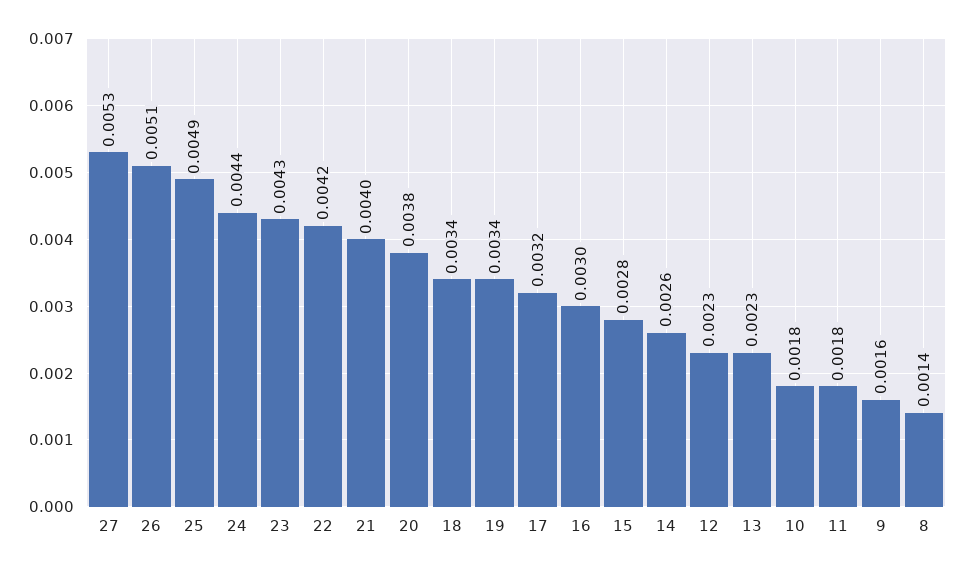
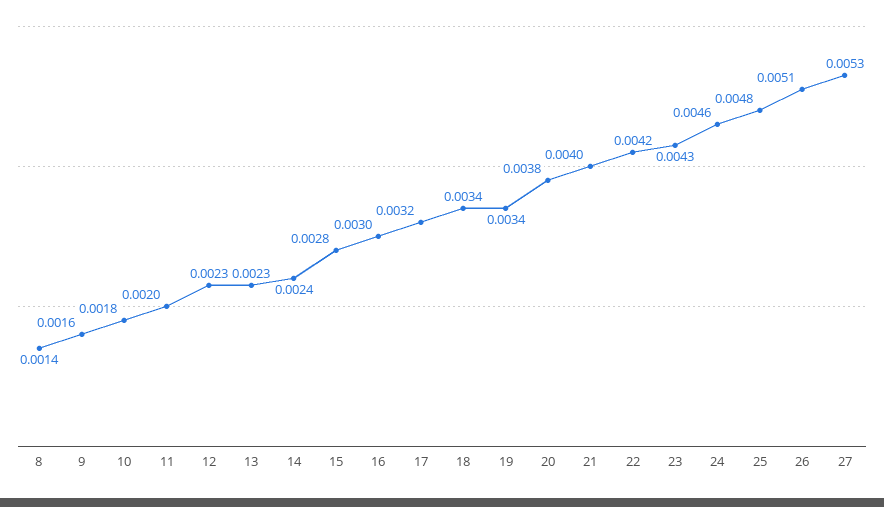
25: 0.0049 -> 0.0048
24: 0.0044 -> 0.0046
14: 0.0026 -> 0.0024
11: 0.0018 -> 0.002

